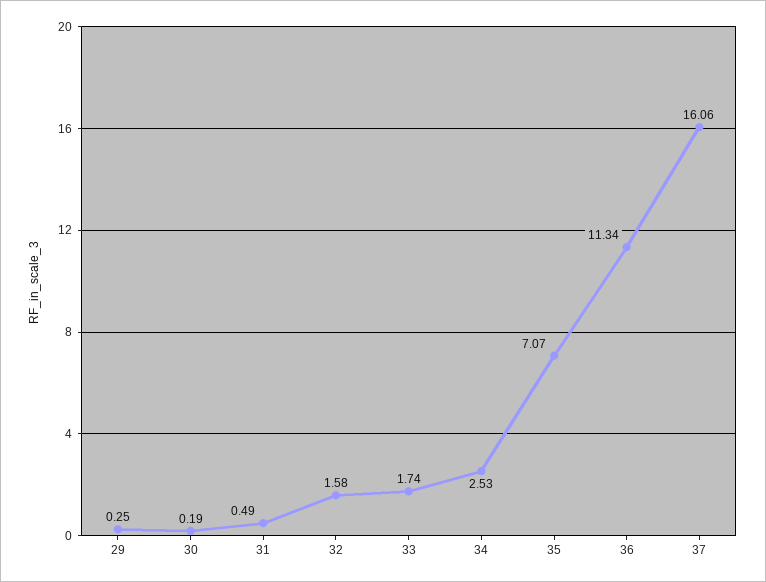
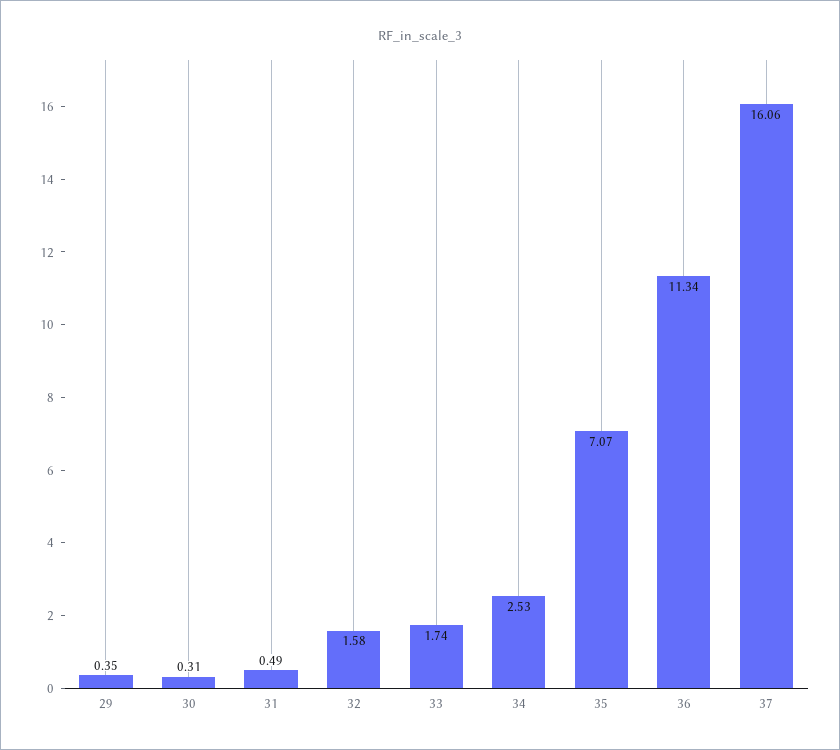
29: 0.25 -> 0.35
30: 0.19 -> 0.31

